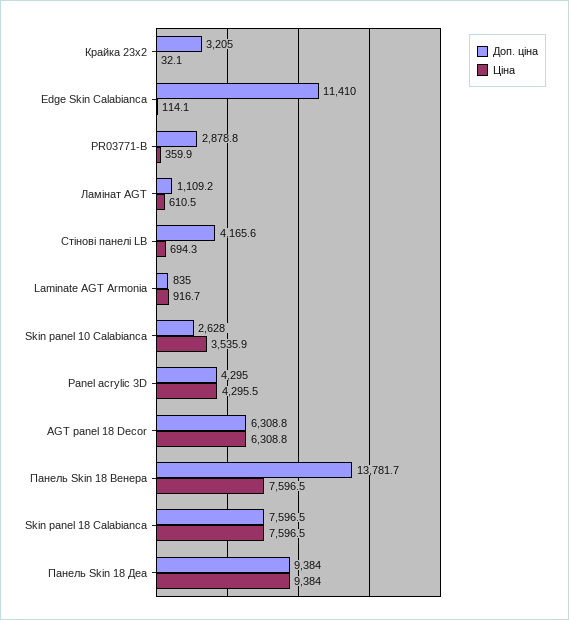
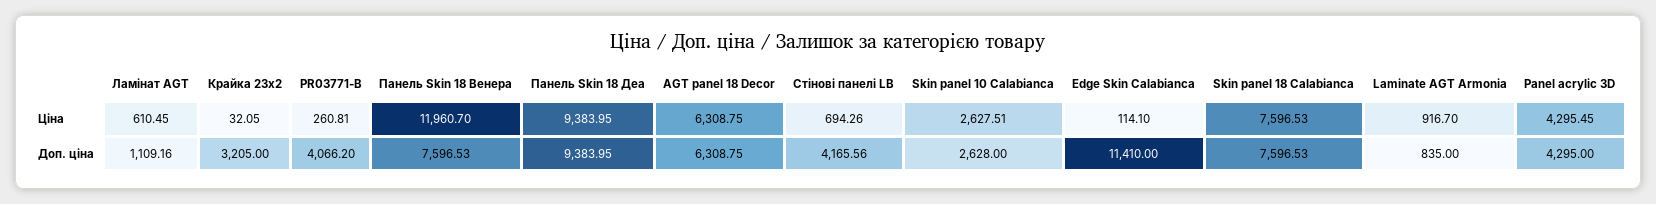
Доп. ціна, PR03771-B: 2878.8 -> 4066.2
Ціна, PR03771-B: 359.9 -> 260.81
Ціна, Skin panel 10 Calabianca: 3535.9 -> 2627.51
Доп. ціна, Панель Skin 18 Венера: 13781.7 -> 7596.53
Ціна, Панель Skin 18 Венера: 7596.5 -> 11960.7

